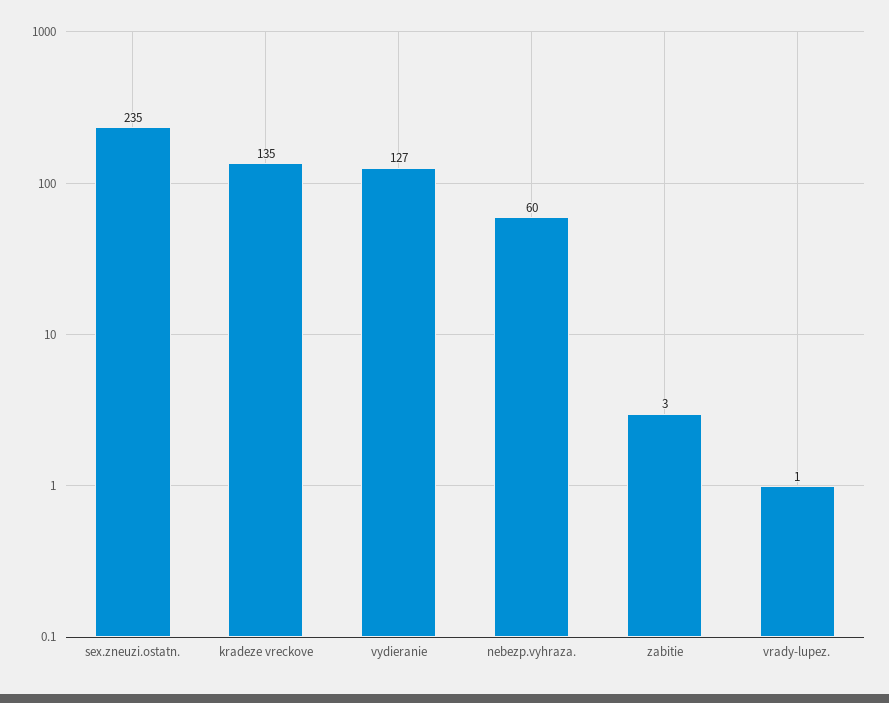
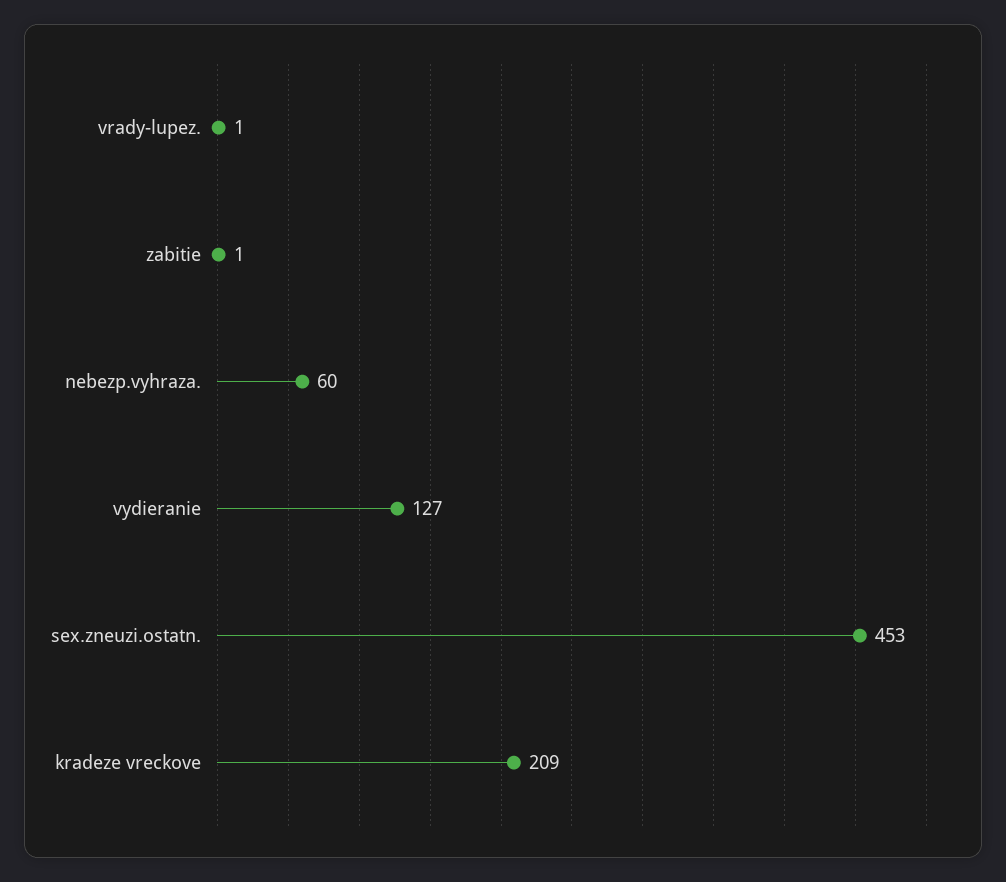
sex.zneuzi.ostatn.: 235 -> 453
kradeze vreckove: 135 -> 209
zabitie: 3 -> 1

